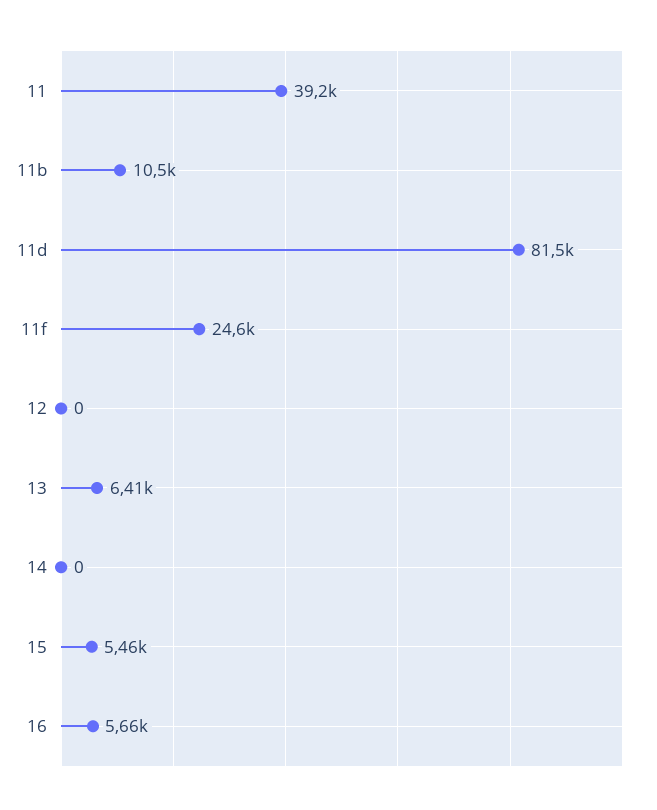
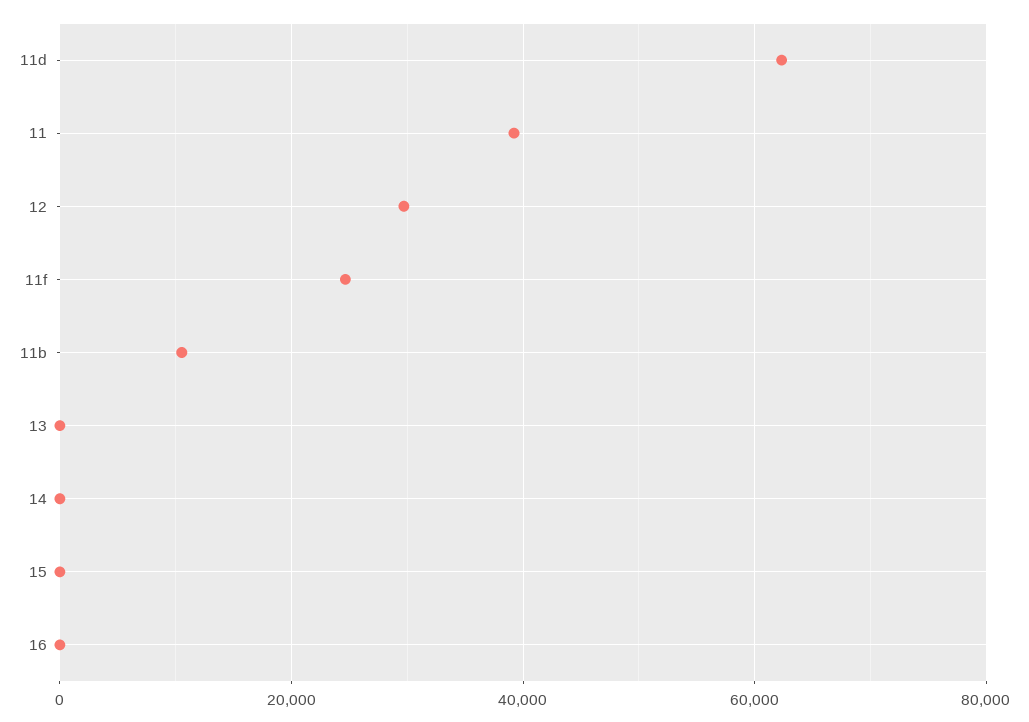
11d: 81500 -> 62000
12: 0 -> 30000
13: 6410 -> 0
15: 5460 -> 0
16: 5660 -> 0

